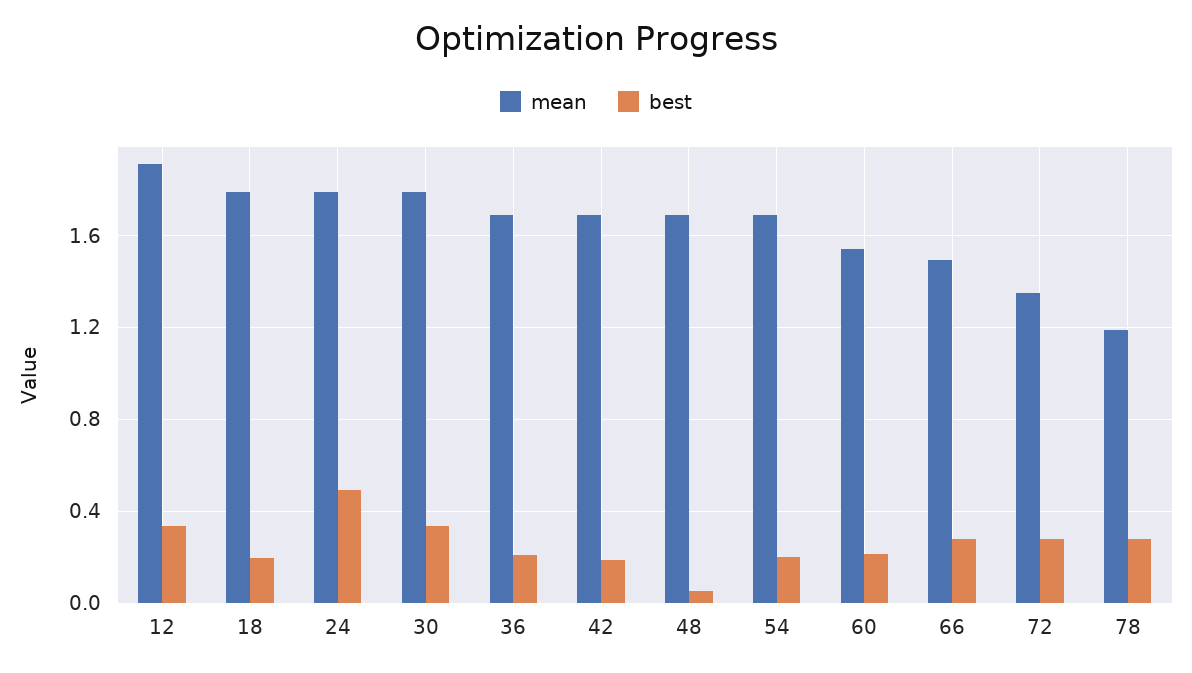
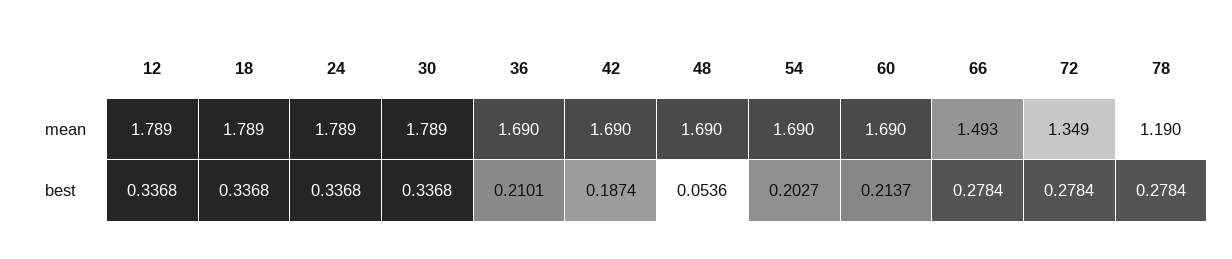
mean, 12: 1.9 -> 1.789
best, 18: 0.2 -> 0.3368
best, 24: 0.5 -> 0.3368
mean, 60: 1.55 -> 1.69

